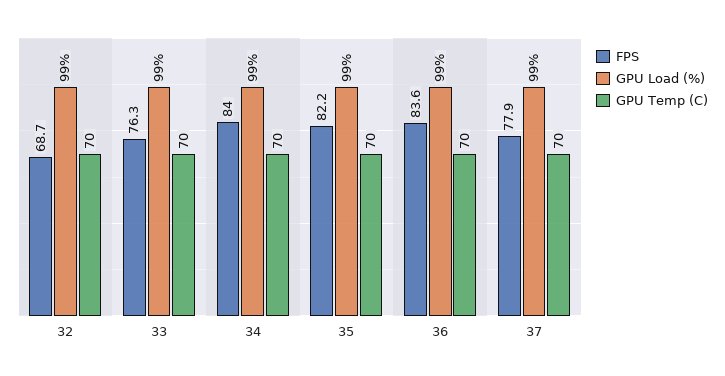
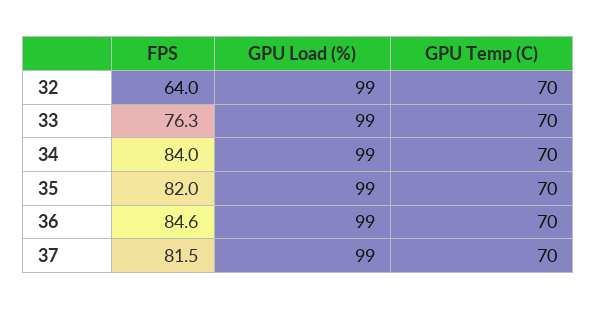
FPS, 32: 68.7 -> 64
FPS, 35: 82.2 -> 82
FPS, 36: 83.6 -> 84.6
FPS, 37: 77.9 -> 81.5

